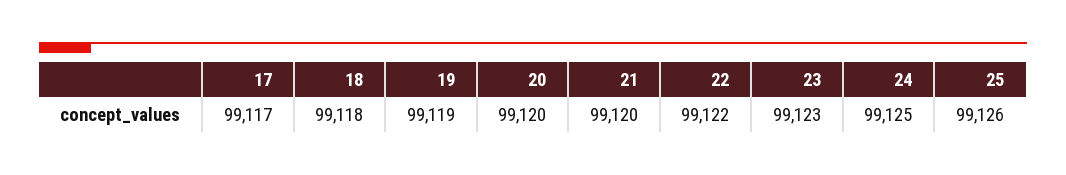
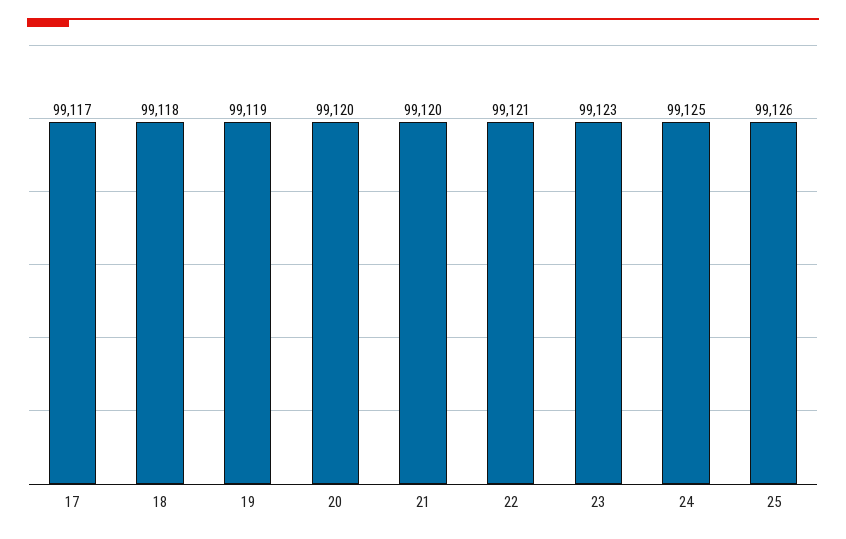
22: 99122 -> 99121

